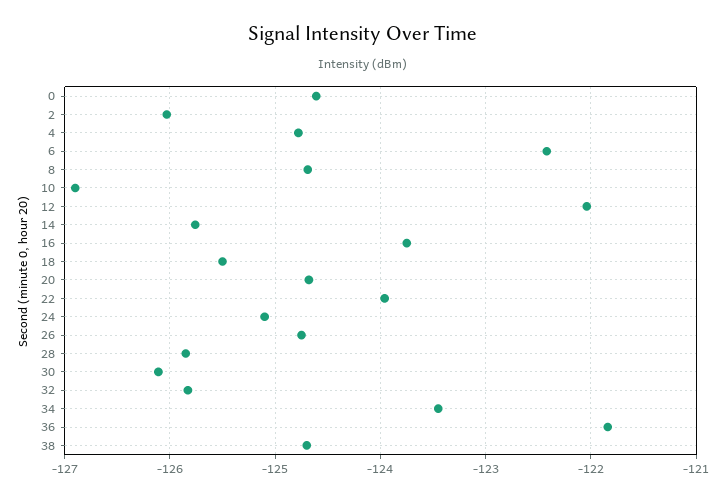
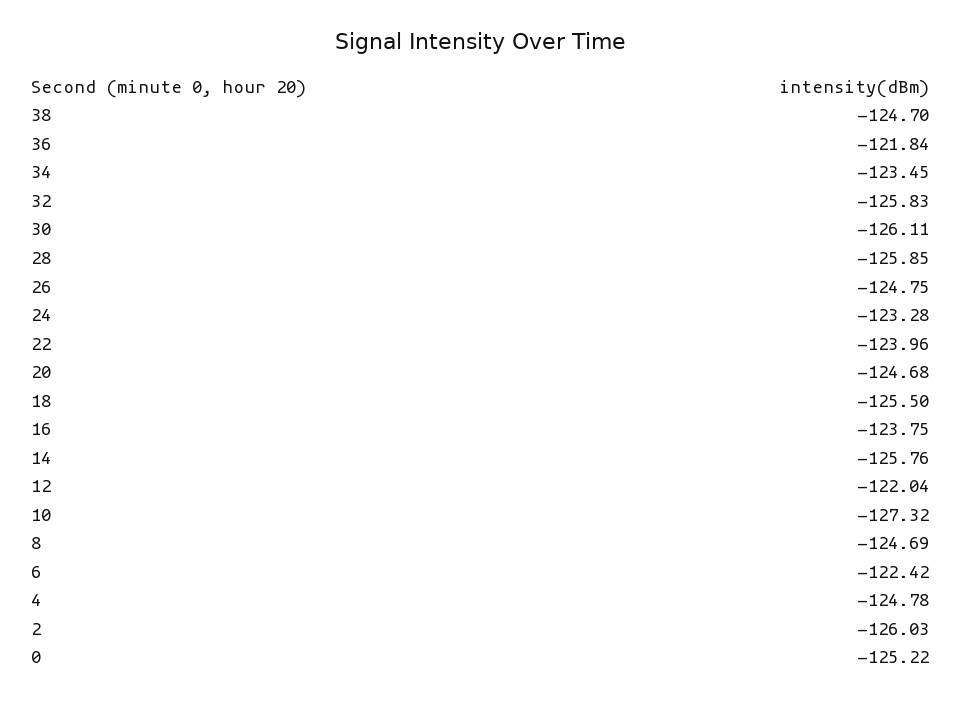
0: -124.6 -> -125.22
10: -126.9 -> -127.32
24: -125.1 -> -123.28

